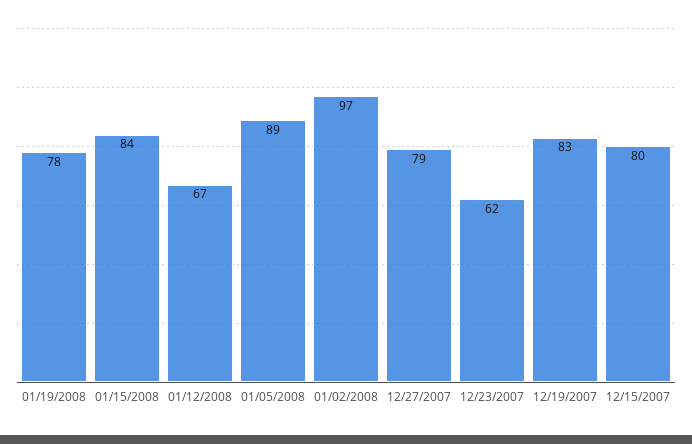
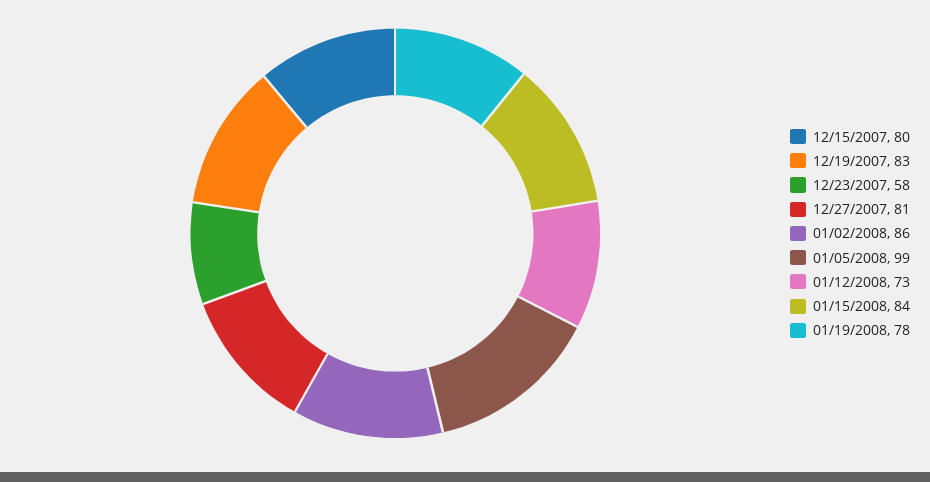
01/12/2008: 67 -> 73
01/05/2008: 89 -> 99
01/02/2008: 97 -> 86
12/27/2007: 79 -> 81
12/23/2007: 62 -> 58

